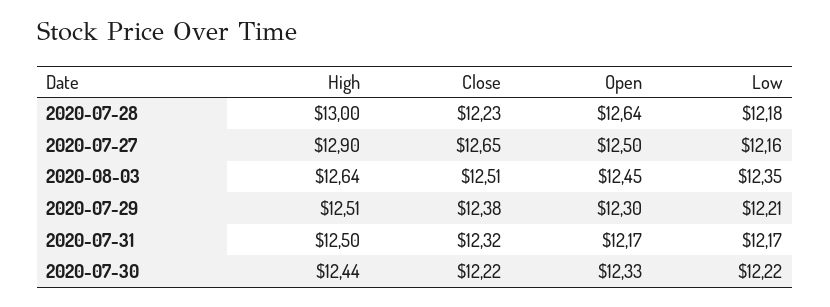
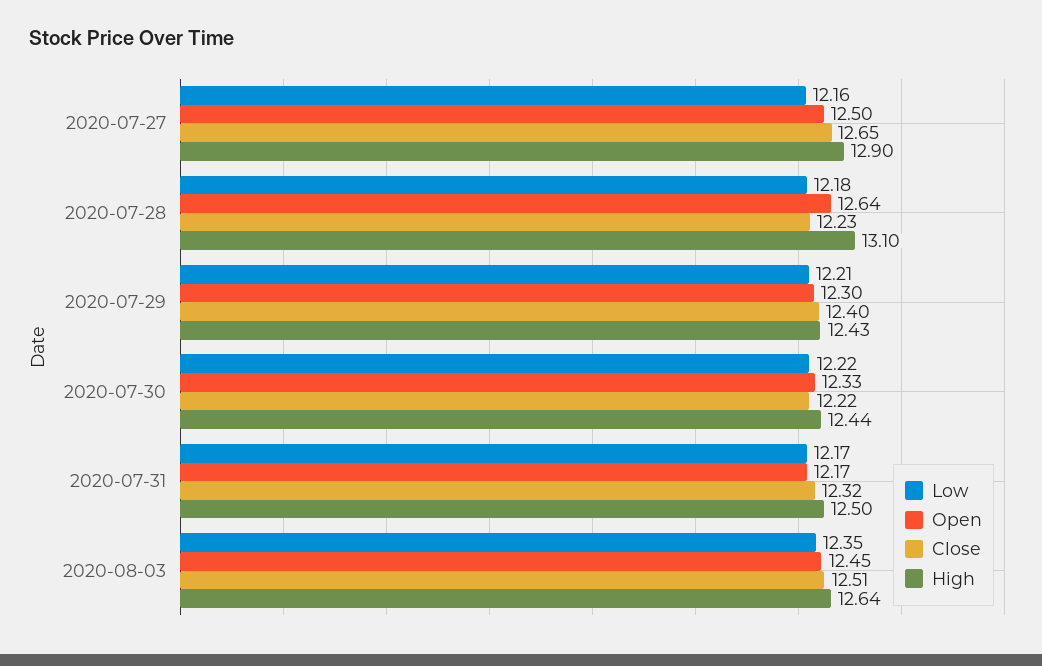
High, 2020-07-28: 13 -> 13.1
High, 2020-07-29: 12.51 -> 12.43
Close, 2020-07-29: 12.38 -> 12.4

